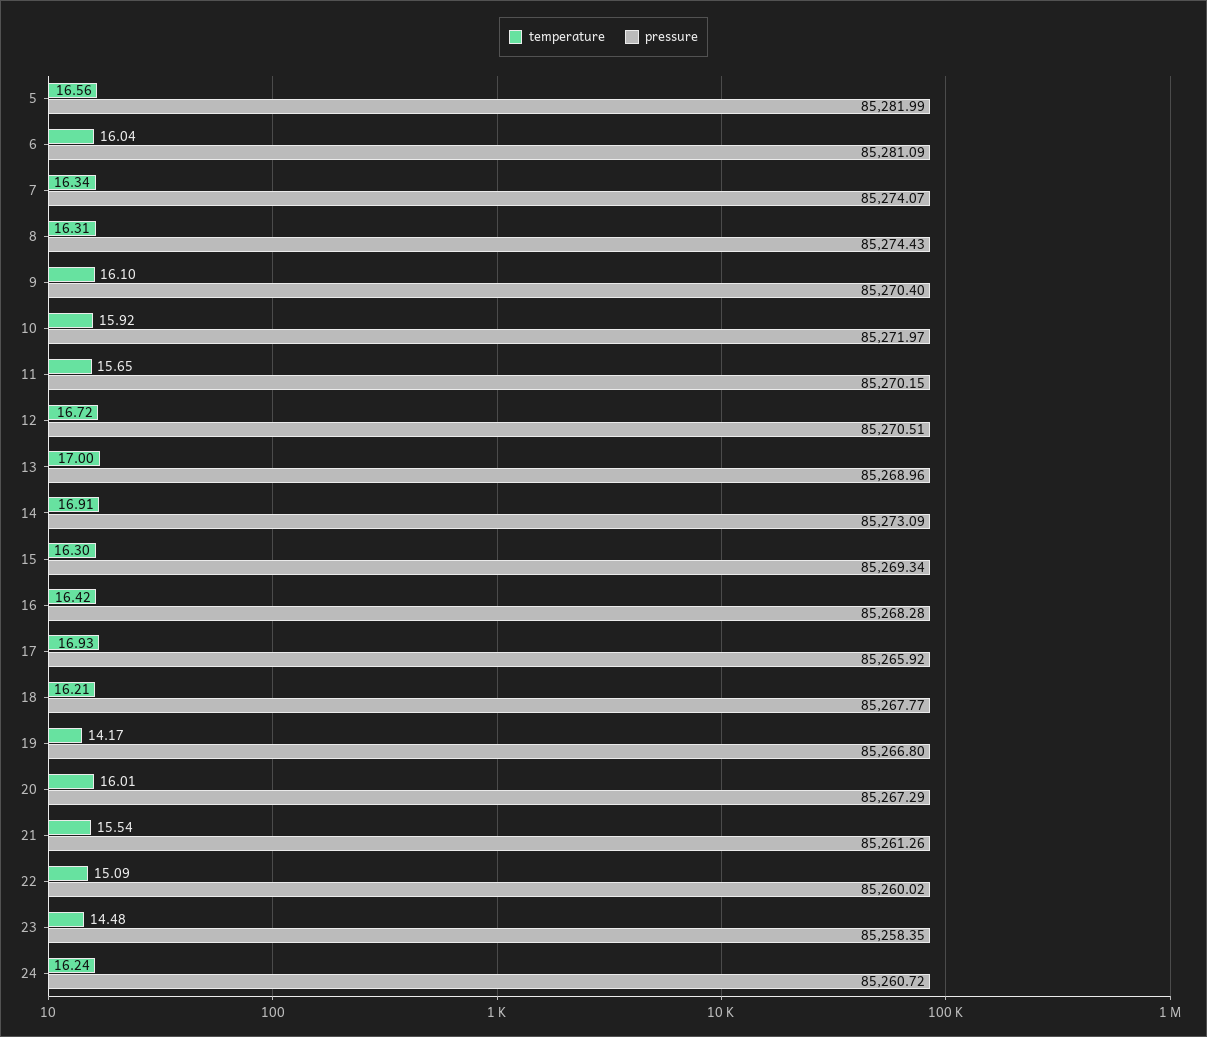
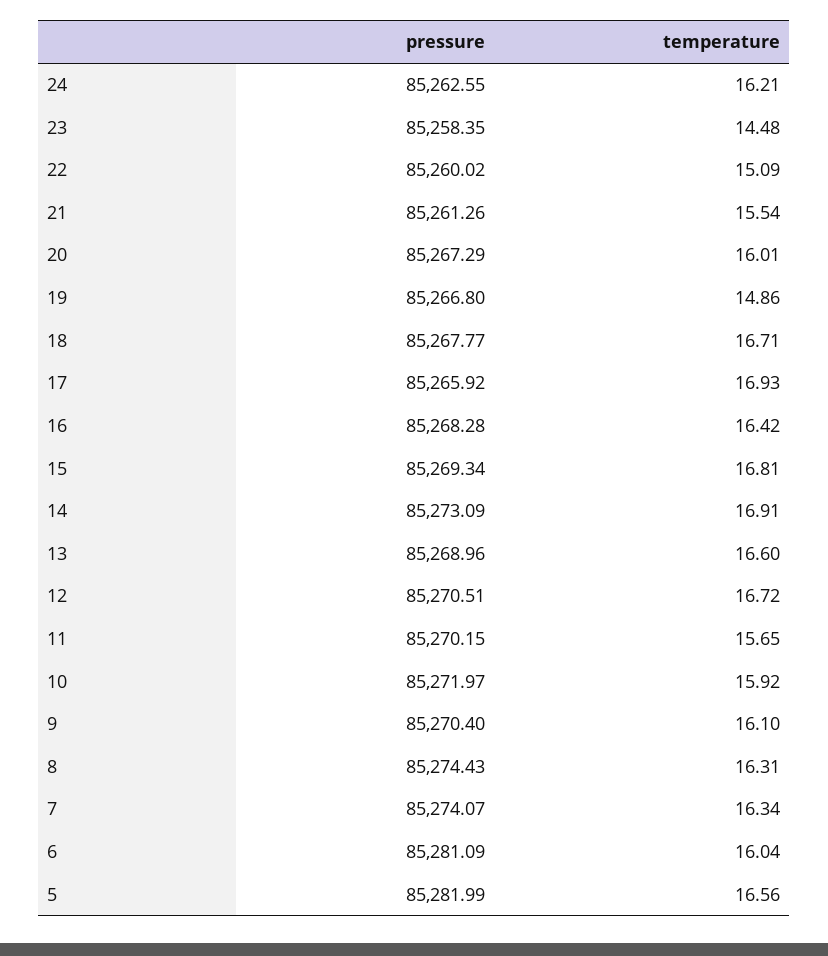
temperature, 13: 17 -> 16.6
temperature, 15: 16.3 -> 16.81
temperature, 18: 16.21 -> 16.71
temperature, 19: 14.17 -> 14.86
temperature, 24: 16.24 -> 16.21
pressure, 24: 85260.72 -> 85262.55

